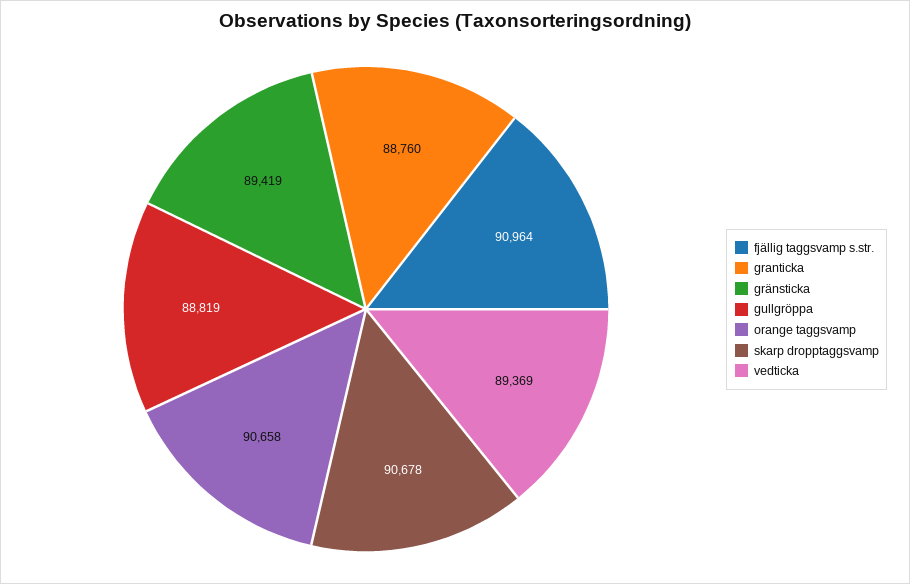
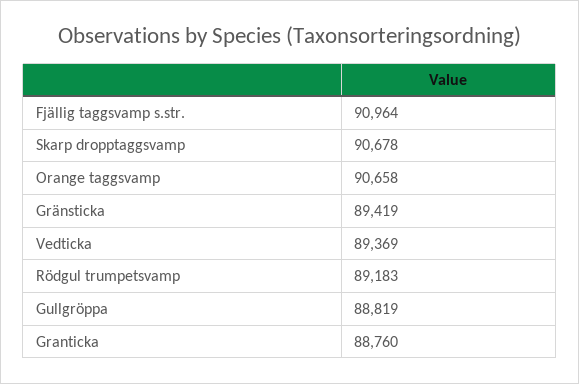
Rödgul trumpetsvamp: none -> 89183

